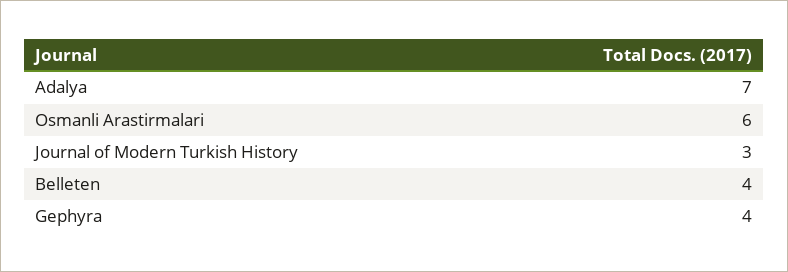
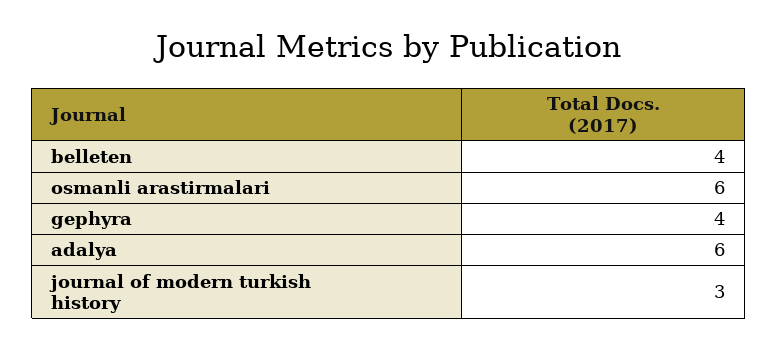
Adalya: 7 -> 6

